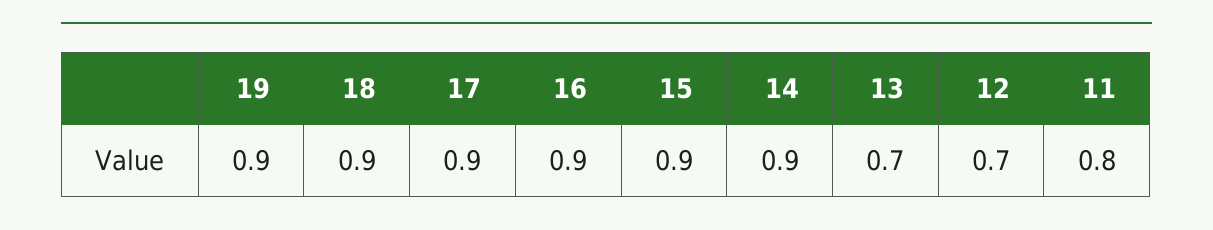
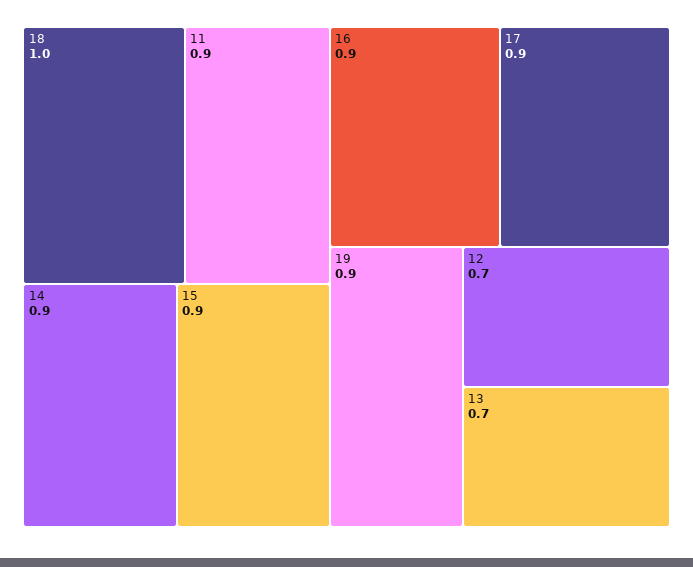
18: 0.9 -> 1
11: 0.8 -> 0.9

